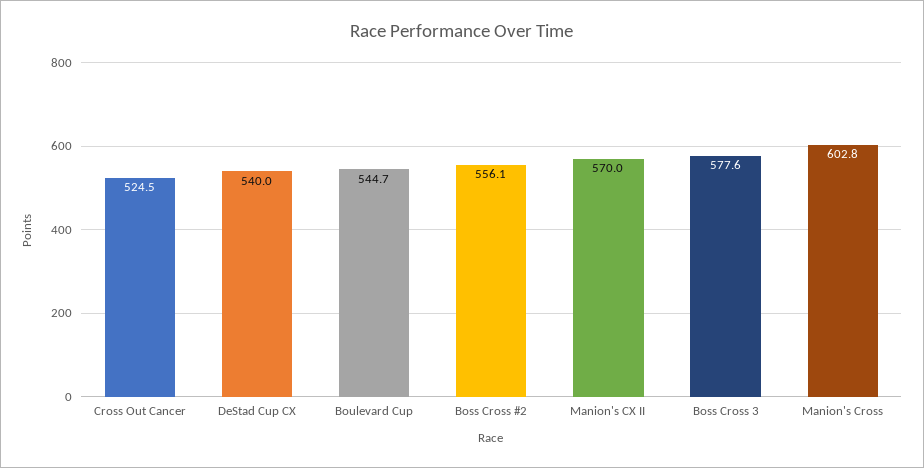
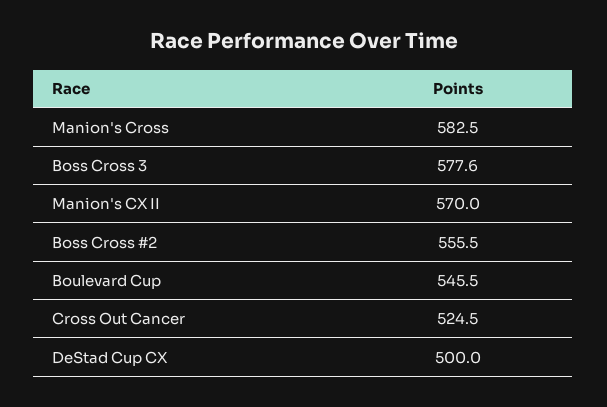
DeStad Cup CX: 540 -> 500
Boulevard Cup: 544.7 -> 545.5
Boss Cross #2: 556.1 -> 555.5
Manion's Cross: 602.8 -> 582.5

